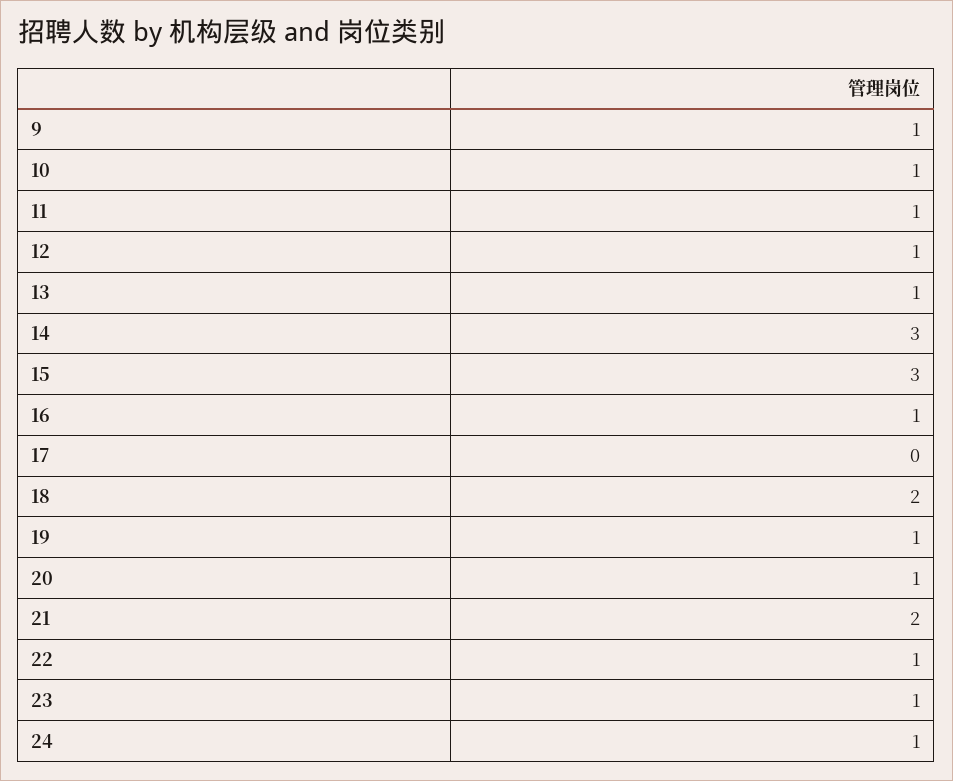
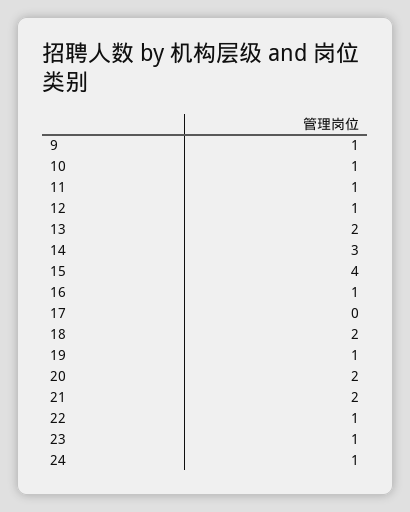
13: 1 -> 2
15: 3 -> 4
20: 1 -> 2

